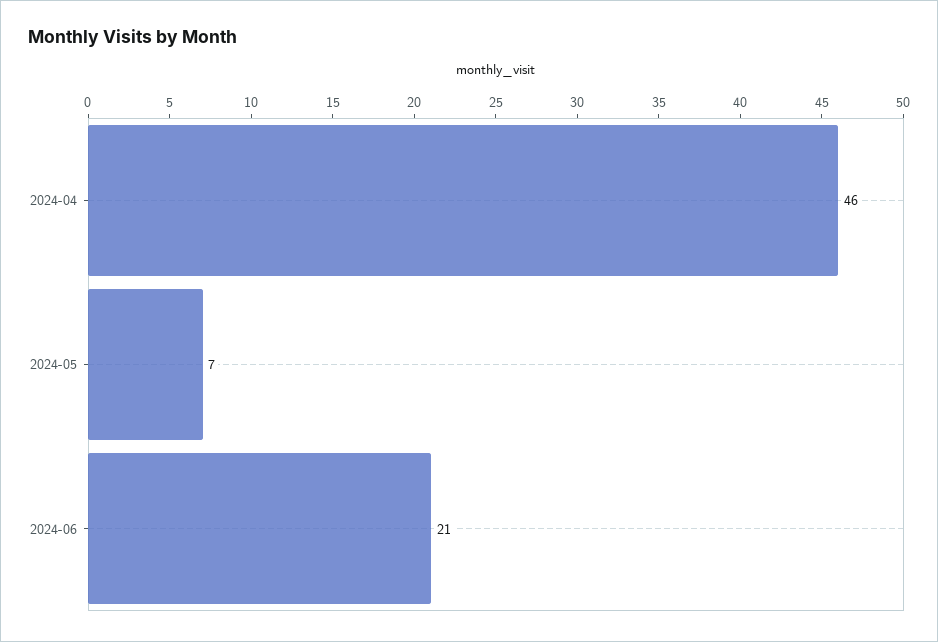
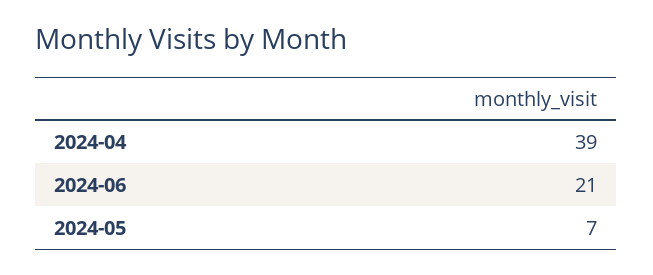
2024-04: 46 -> 39

